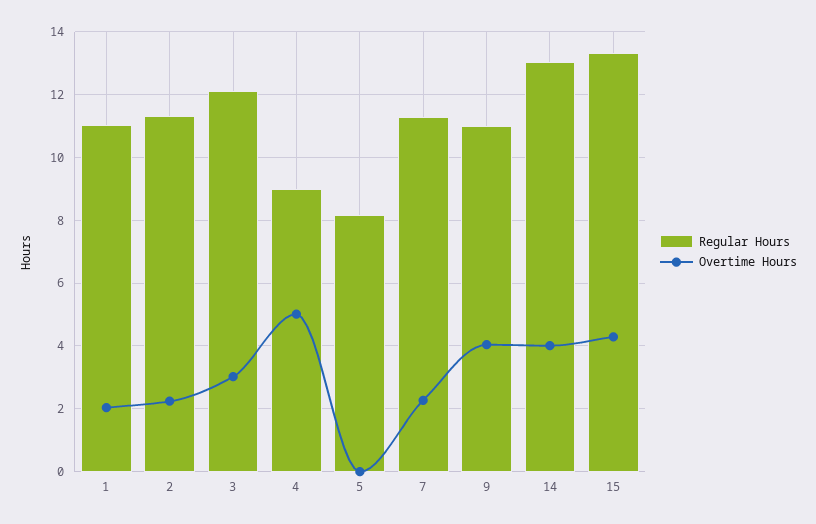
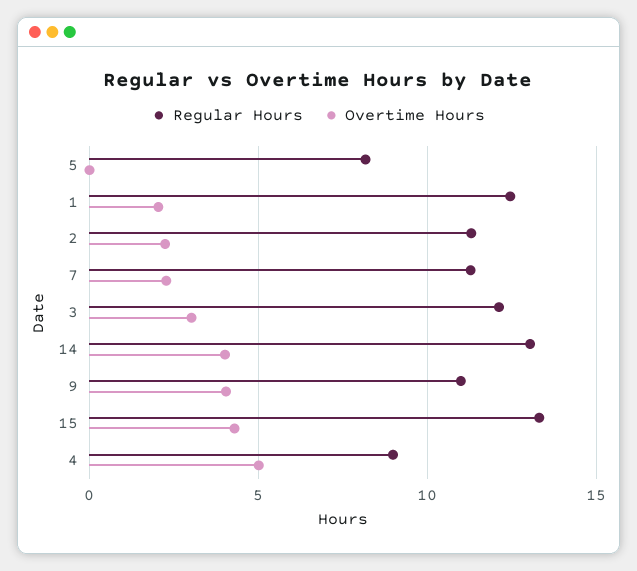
Regular Hours, 1: 11 -> 12.5

